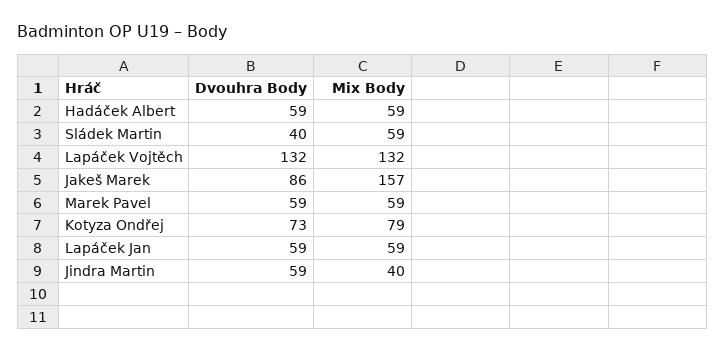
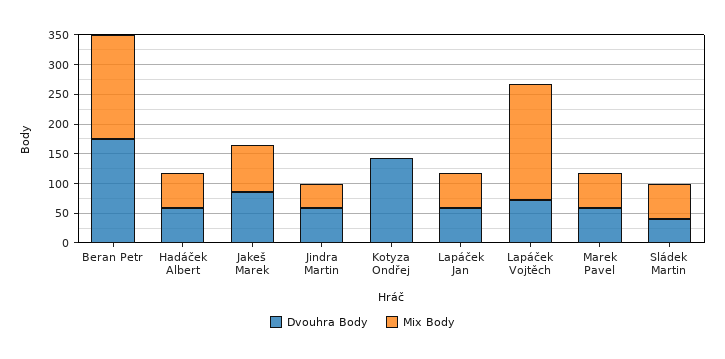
Dvouhra Body, Lapáček Vojtěch: 132 -> 75
Mix Body, Lapáček Vojtěch: 132 -> 200
Mix Body, Jakeš Marek: 157 -> 75
Dvouhra Body, Kotyza Ondřej: 73 -> 150
Mix Body, Kotyza Ondřej: 79 -> 0
Dvouhra Body, Beran Petr: none -> 175
Mix Body, Beran Petr: none -> 175

